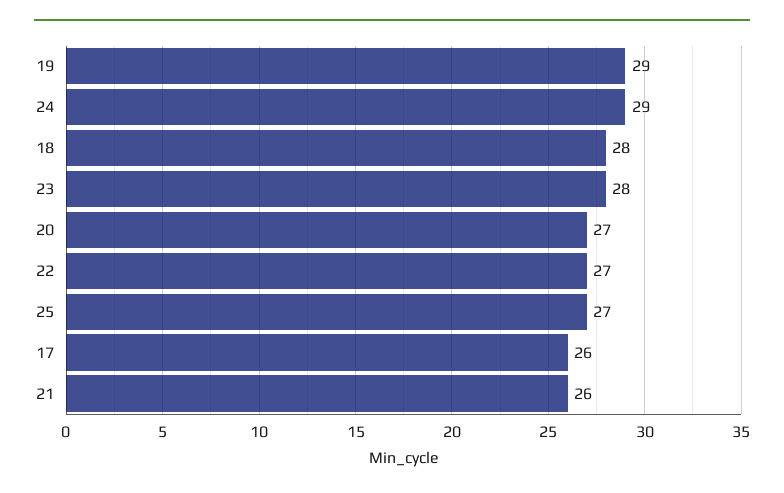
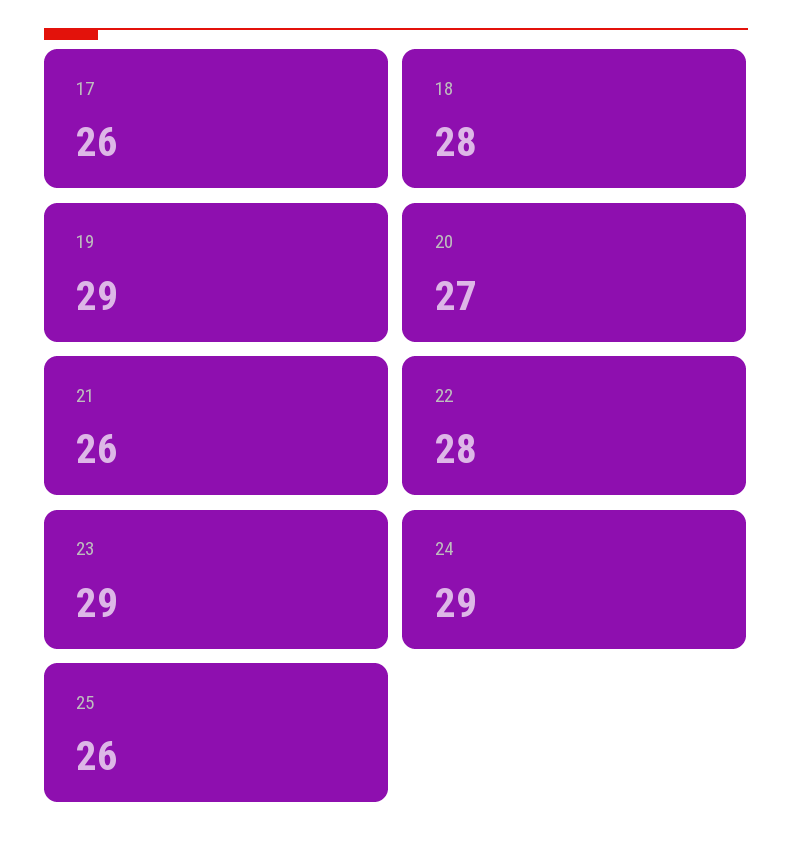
23: 28 -> 29
22: 27 -> 28
25: 27 -> 26

